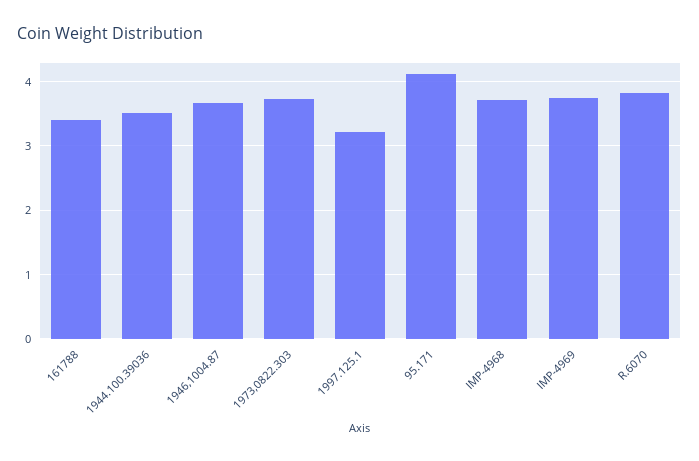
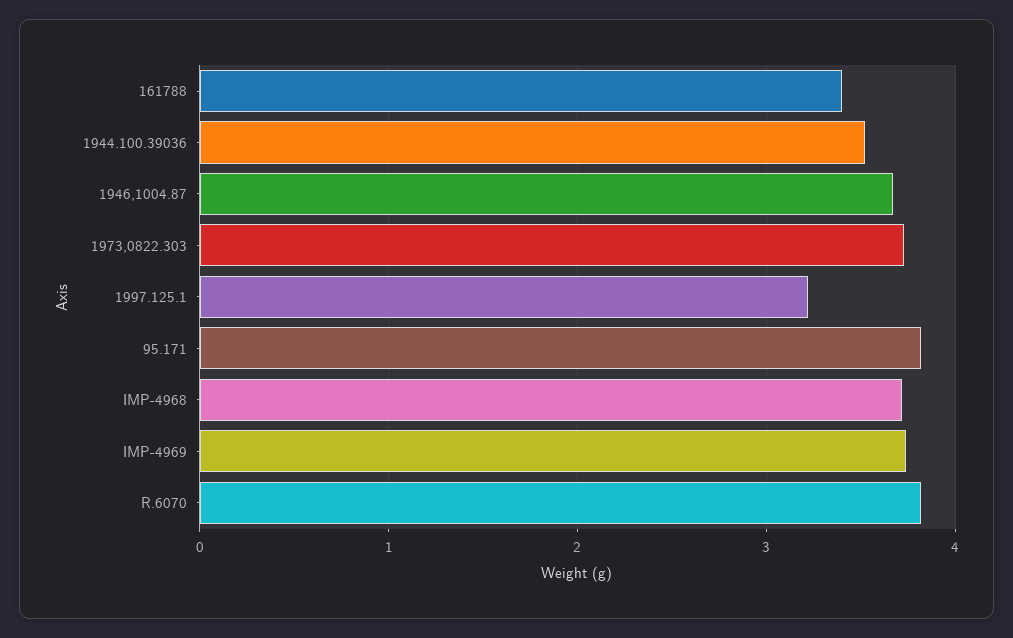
95.171: 4.1 -> 3.8

